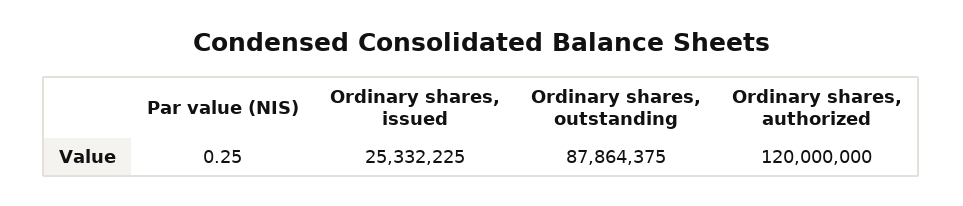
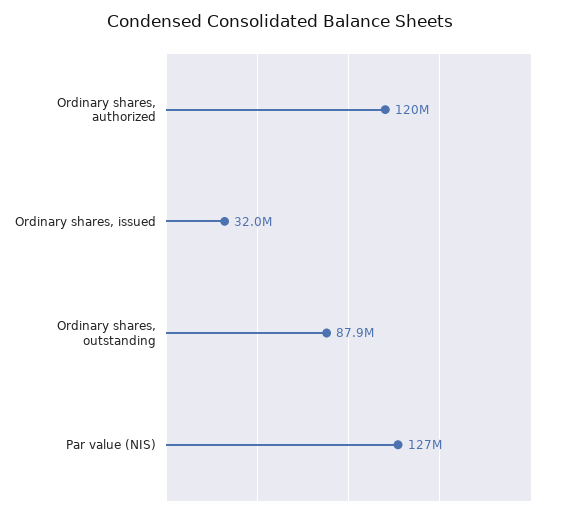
Par value (NIS): 0.25 -> 127000000
Ordinary shares, issued: 25332225 -> 32000000

